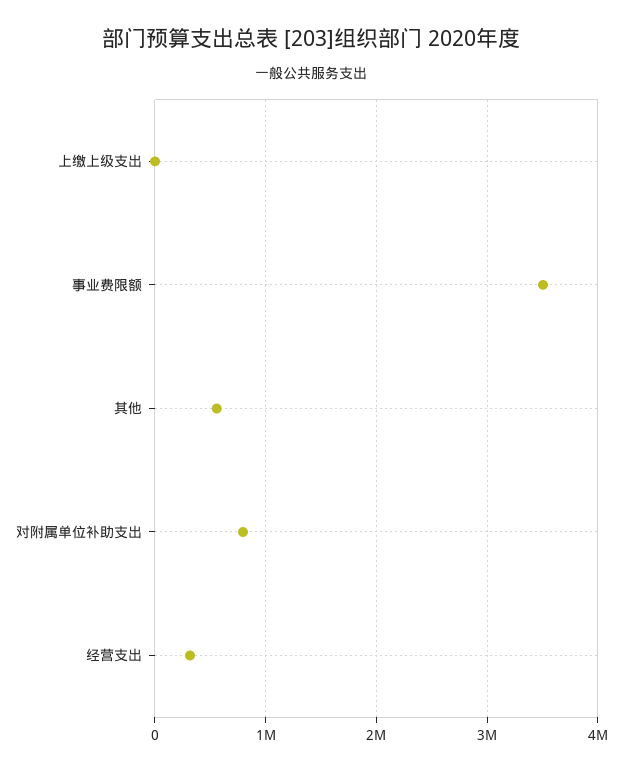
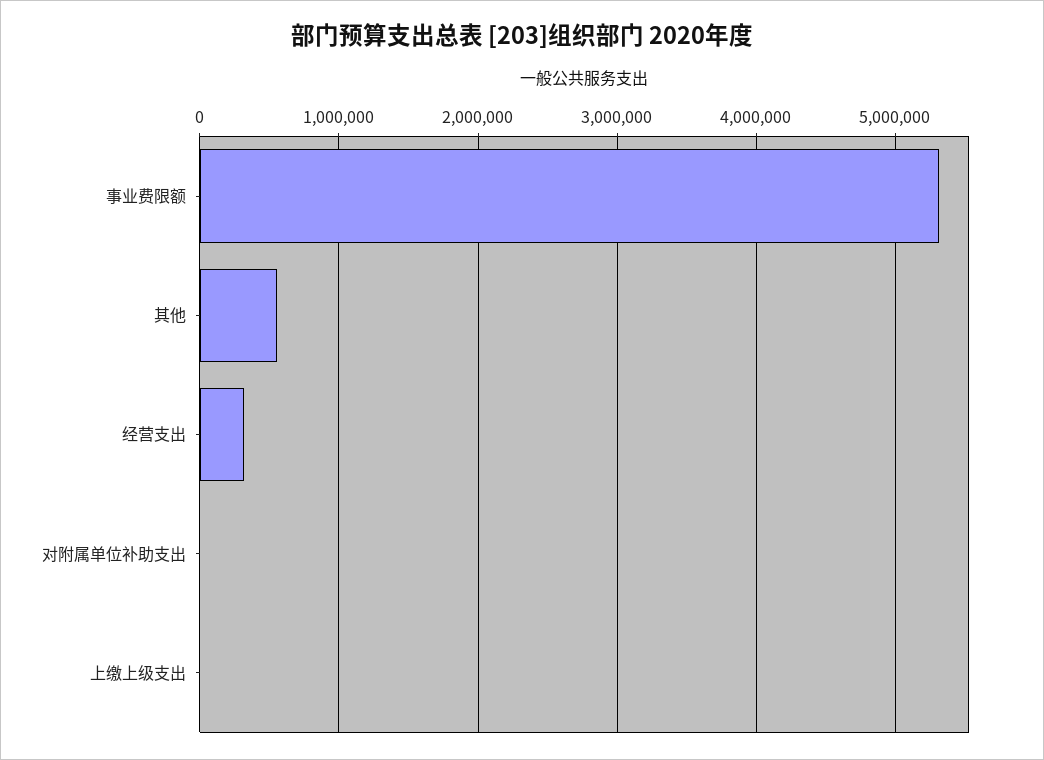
事业费限额: 3500000 -> 5300000
对附属单位补助支出: 800000 -> 0

